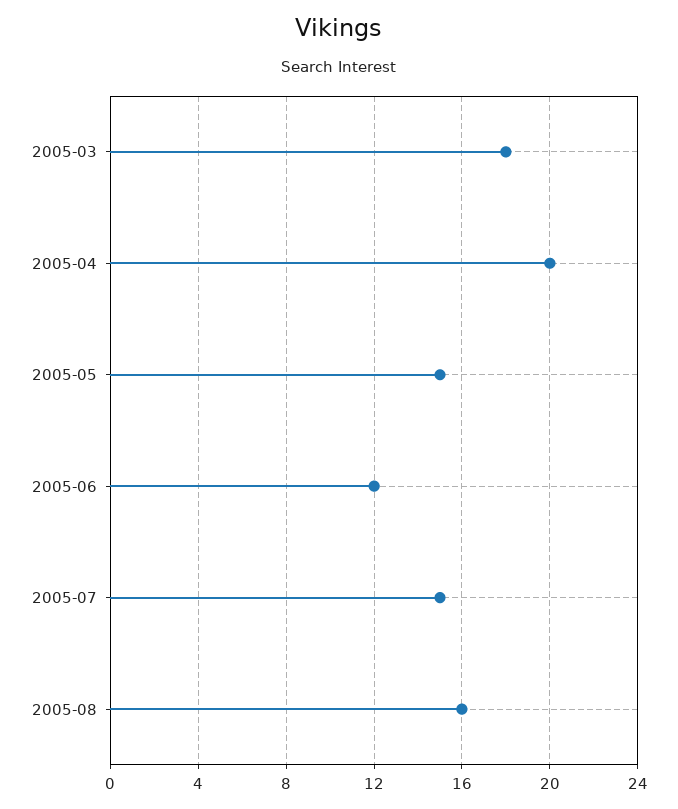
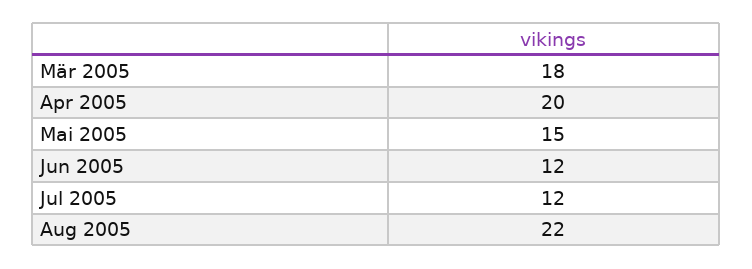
2005-07: 15 -> 12
2005-08: 16 -> 22

